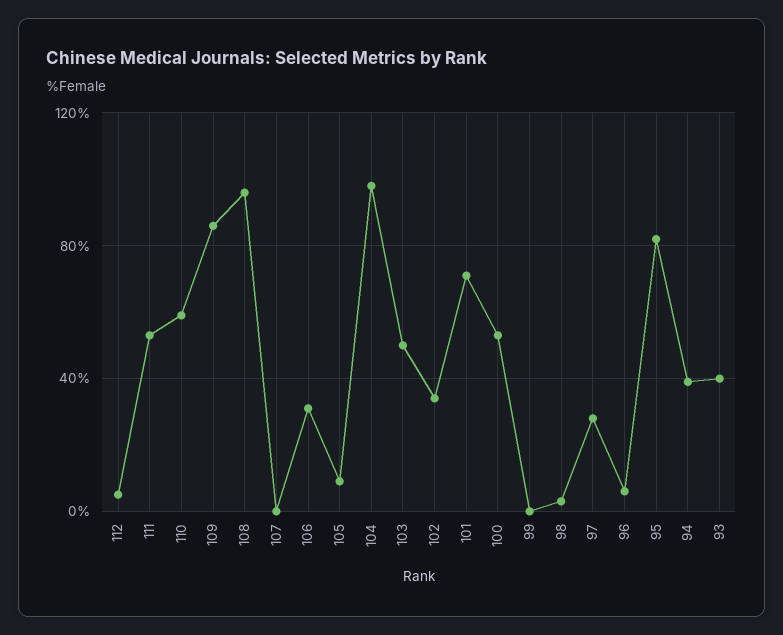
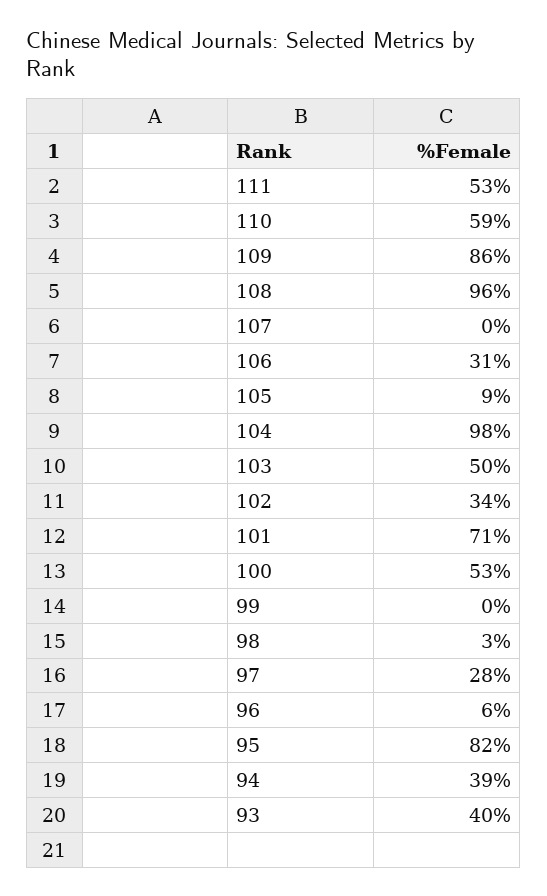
112: 5 -> none

